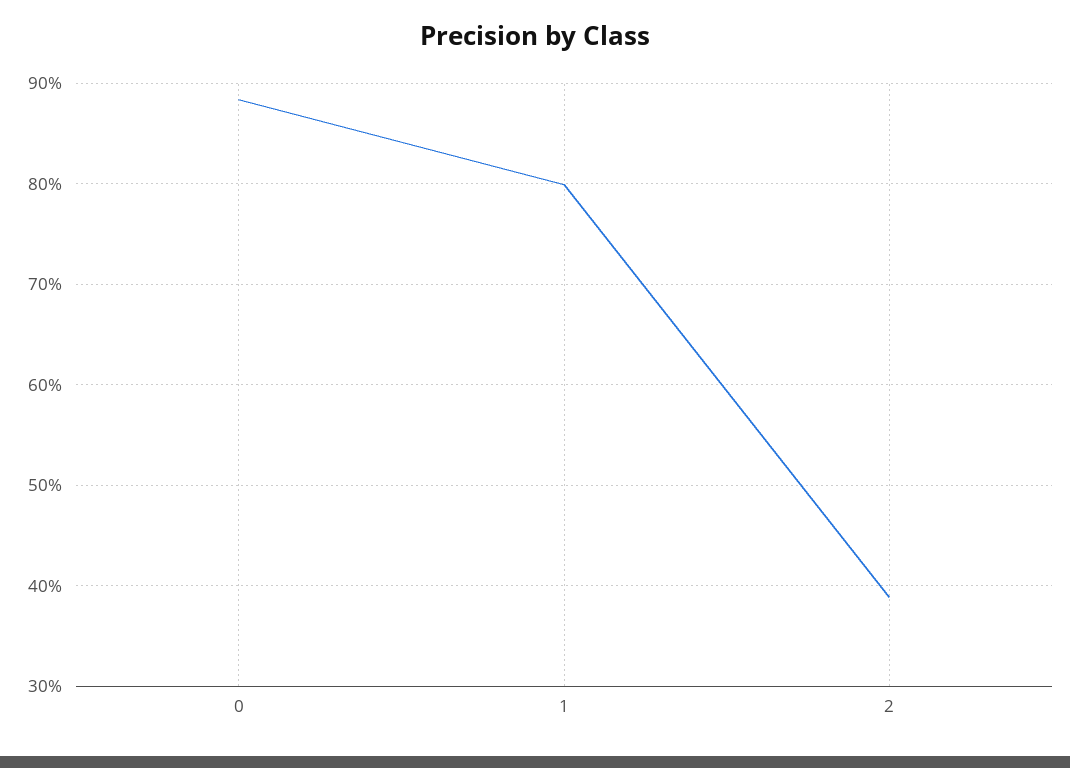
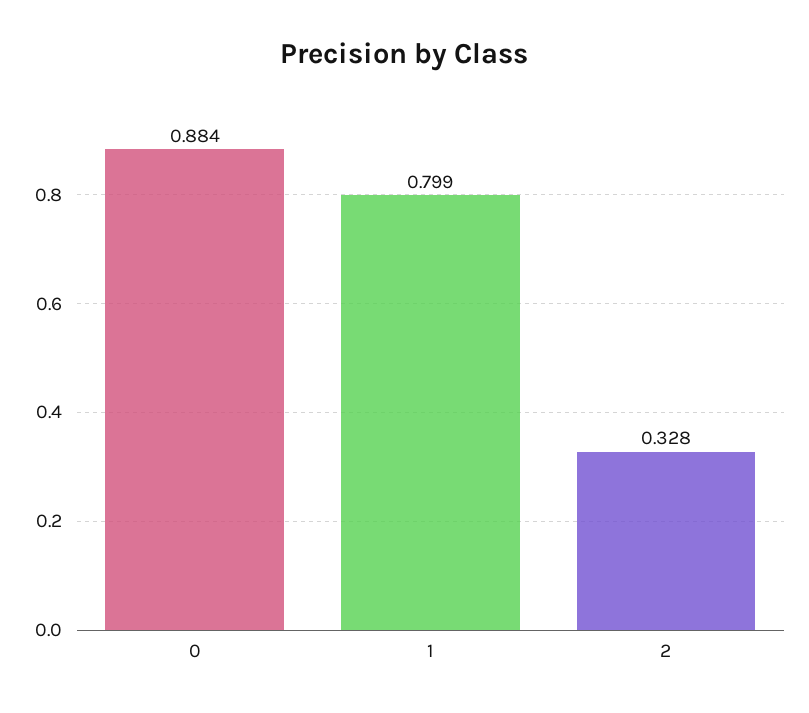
2: 0.39 -> 0.328

